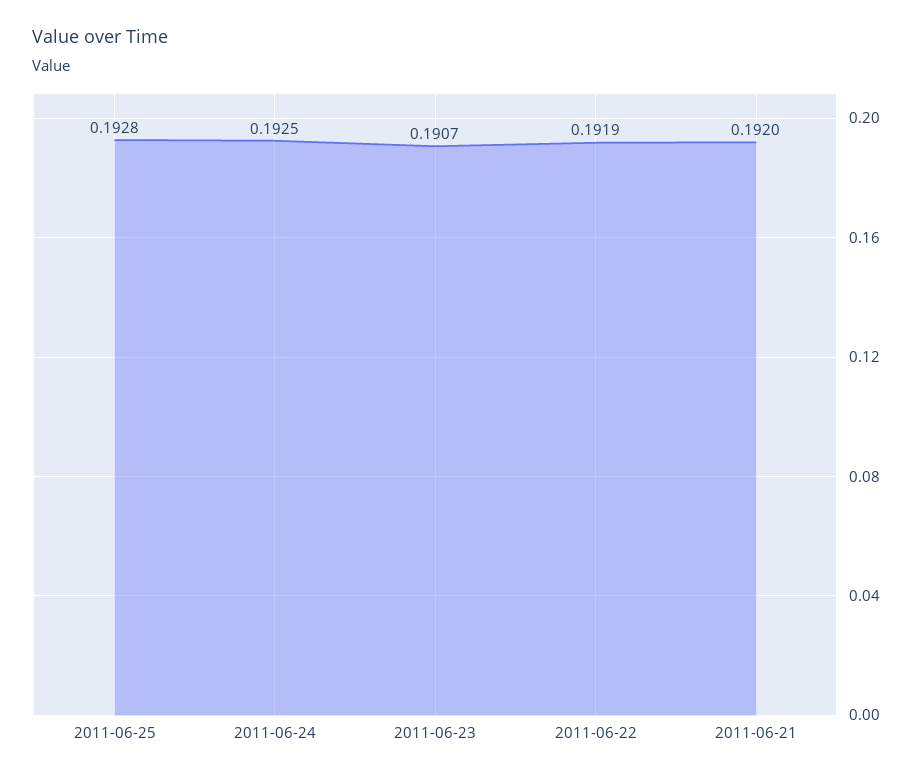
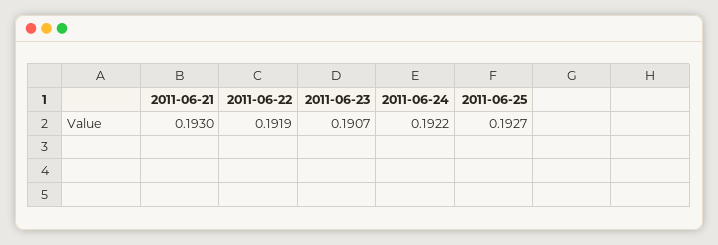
2011-06-25: 0.1928 -> 0.1927
2011-06-24: 0.1925 -> 0.1922
2011-06-21: 0.192 -> 0.193

